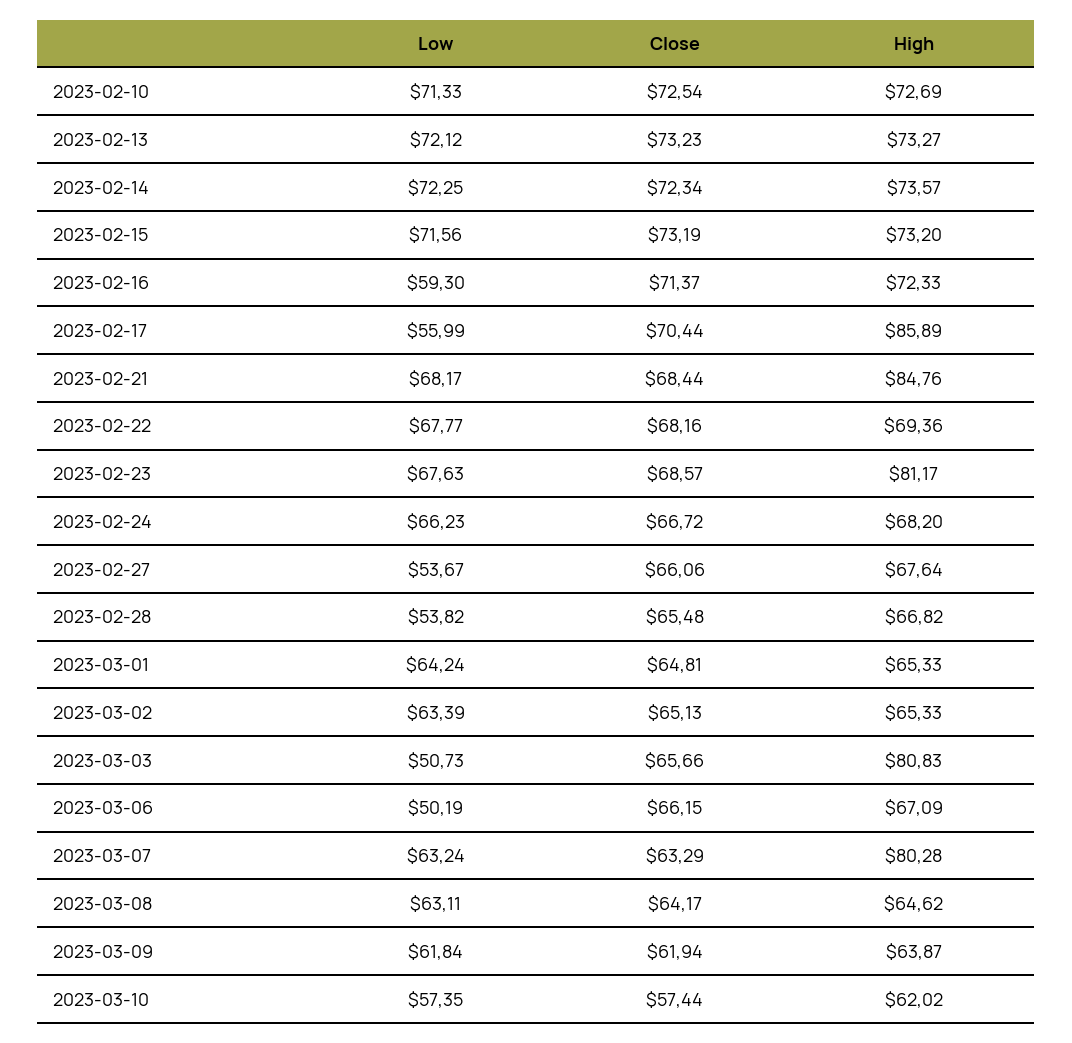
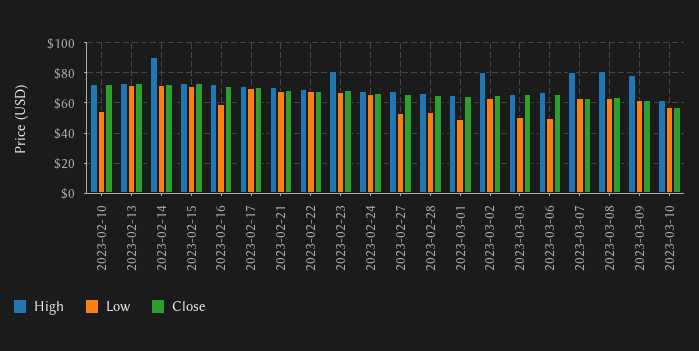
Low, 2023-02-10: 71.33 -> 55
High, 2023-02-14: 73.57 -> 90
Low, 2023-02-17: 55.99 -> 70
High, 2023-02-17: 85.89 -> 70
High, 2023-02-21: 84.76 -> 70
Low, 2023-03-01: 64.24 -> 50
High, 2023-03-02: 65.33 -> 80
High, 2023-03-03: 80.83 -> 65
High, 2023-03-08: 64.62 -> 80
High, 2023-03-09: 63.87 -> 80

